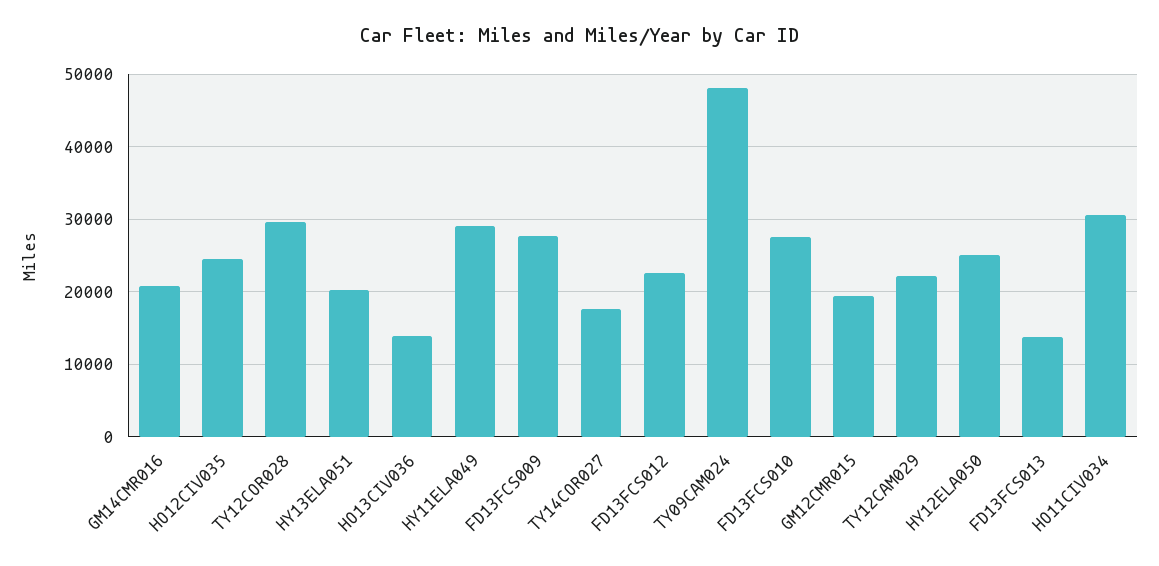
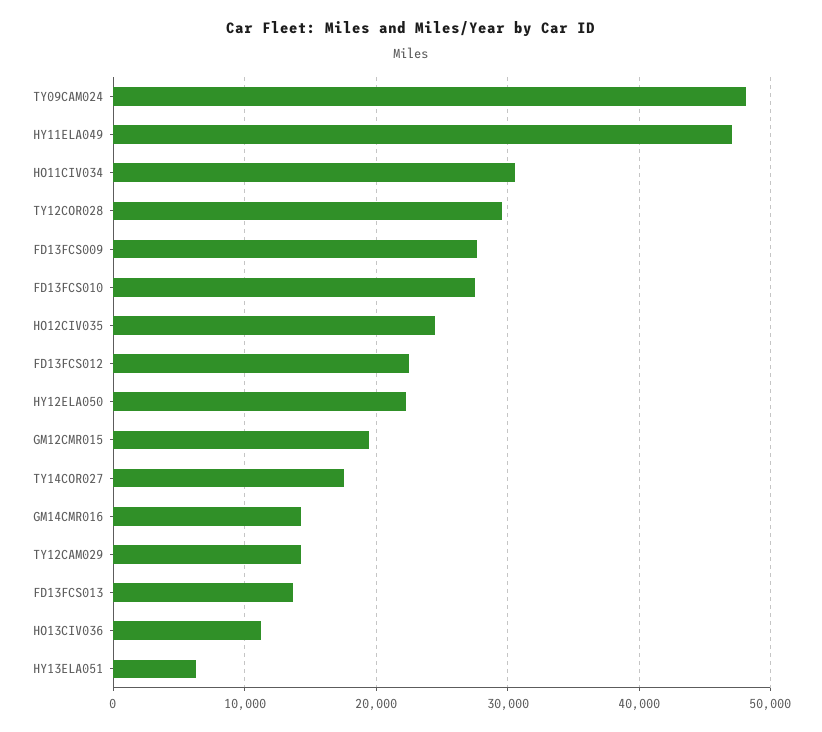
GM14CMR016: 21000 -> 14000
HY13ELA051: 20000 -> 6000
HO13CIV036: 14000 -> 11000
HY11ELA049: 29000 -> 47000
TY12CAM029: 22000 -> 14000
HY12ELA050: 25000 -> 22000

